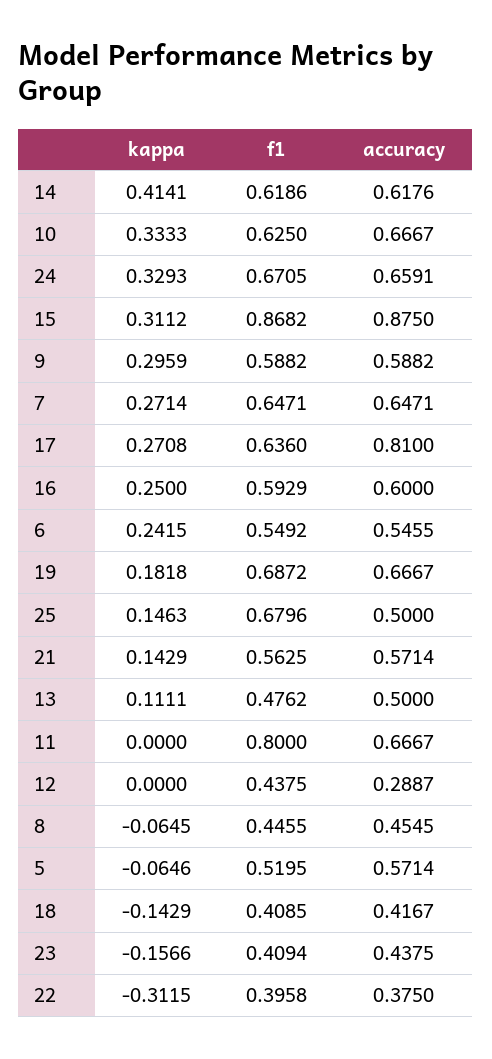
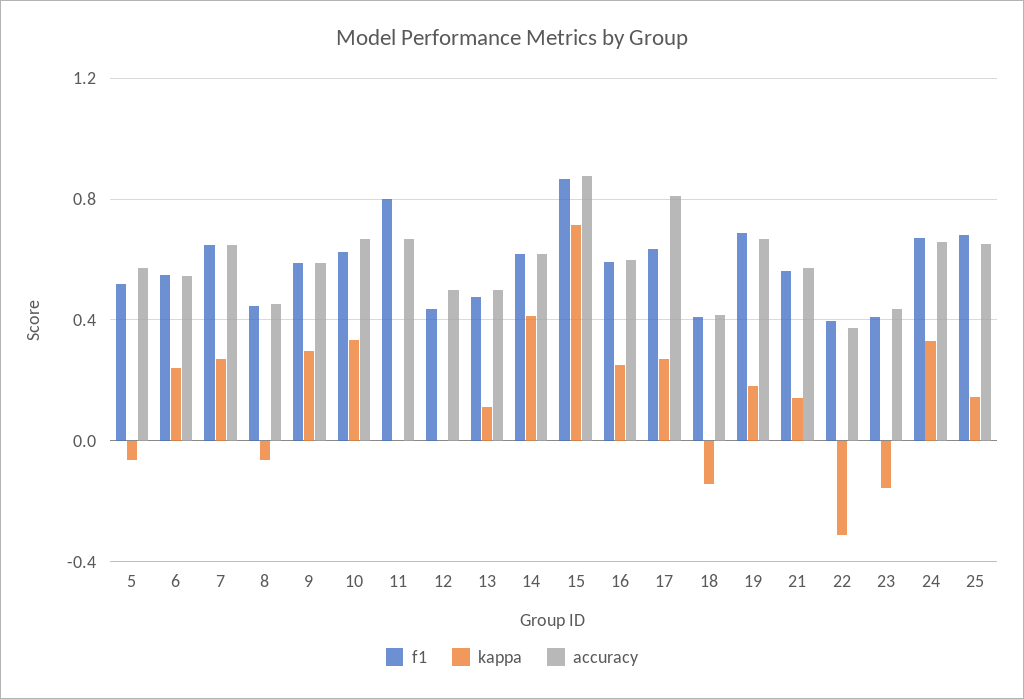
kappa, 15: 0.3112 -> 0.7
accuracy, 25: 0.5 -> 0.65
accuracy, 12: 0.2887 -> 0.5

